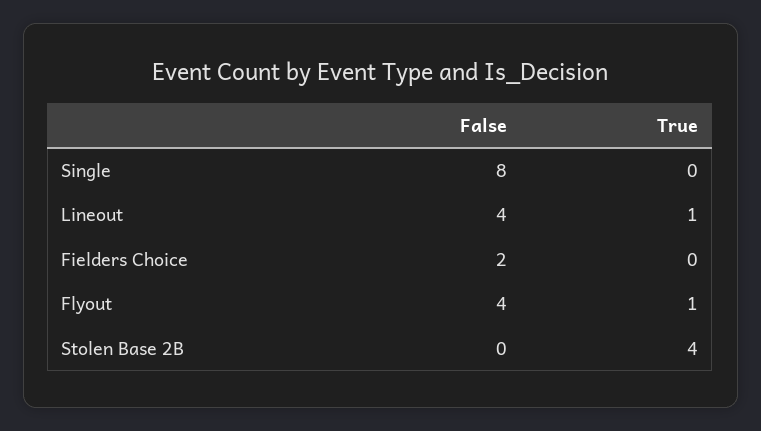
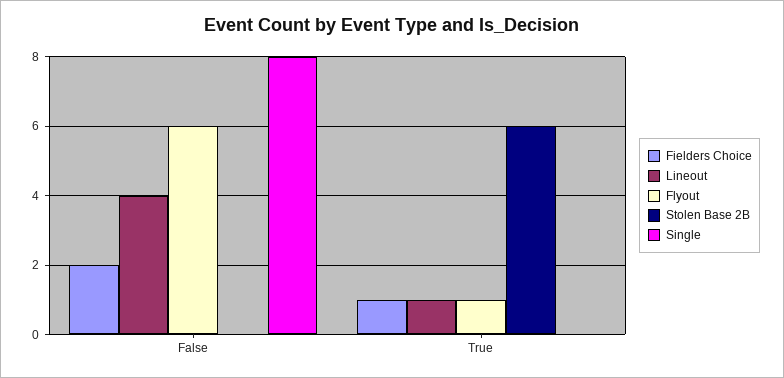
Fielders Choice, True: 0 -> 1
Flyout, False: 4 -> 6
Stolen Base 2B, True: 4 -> 6

